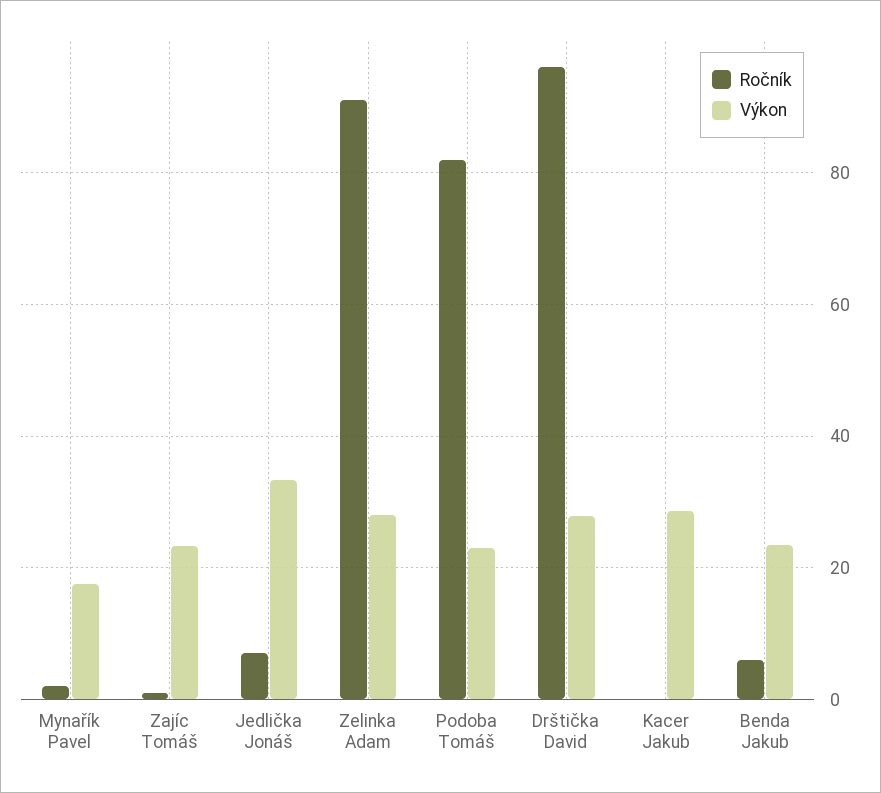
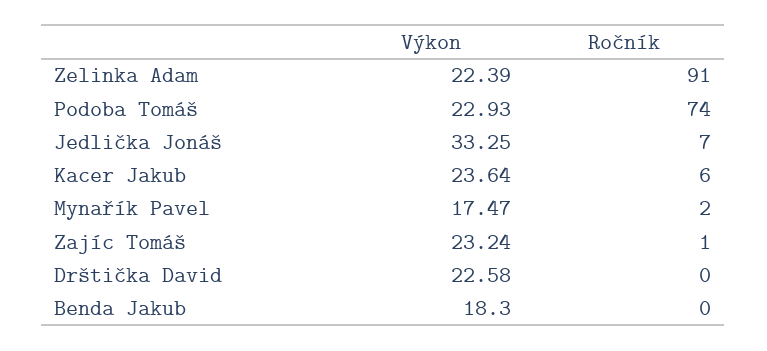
Výkon, Zelinka Adam: 28 -> 22.39
Ročník, Podoba Tomáš: 82 -> 74
Ročník, Drštička David: 96 -> 0
Výkon, Drštička David: 28 -> 22.58
Ročník, Kacer Jakub: 0 -> 6
Výkon, Kacer Jakub: 28 -> 23.64
Ročník, Benda Jakub: 6 -> 0
Výkon, Benda Jakub: 24 -> 18.3

